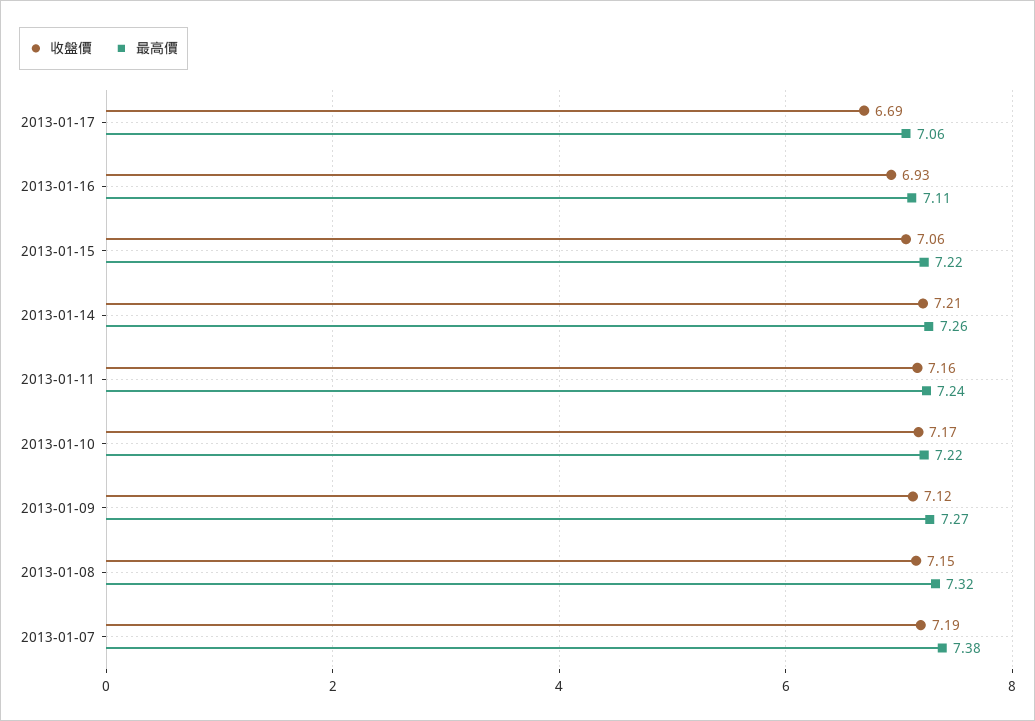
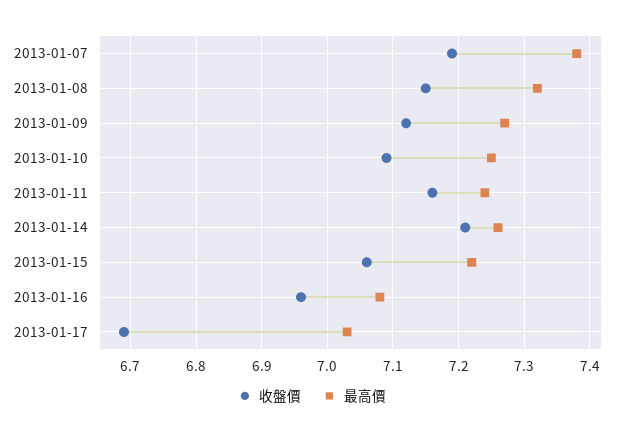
最高價, 2013-01-17: 7.06 -> 7.03
收盤價, 2013-01-16: 6.93 -> 6.96
最高價, 2013-01-16: 7.11 -> 7.08
收盤價, 2013-01-10: 7.17 -> 7.09
最高價, 2013-01-10: 7.22 -> 7.25

